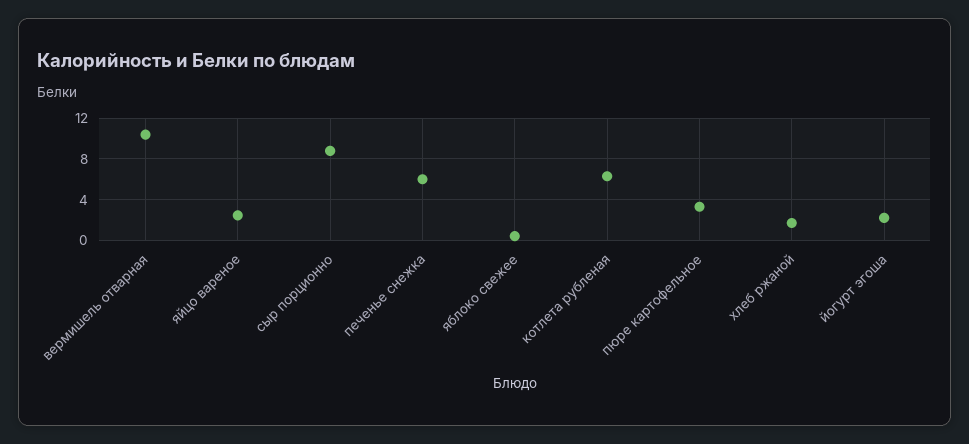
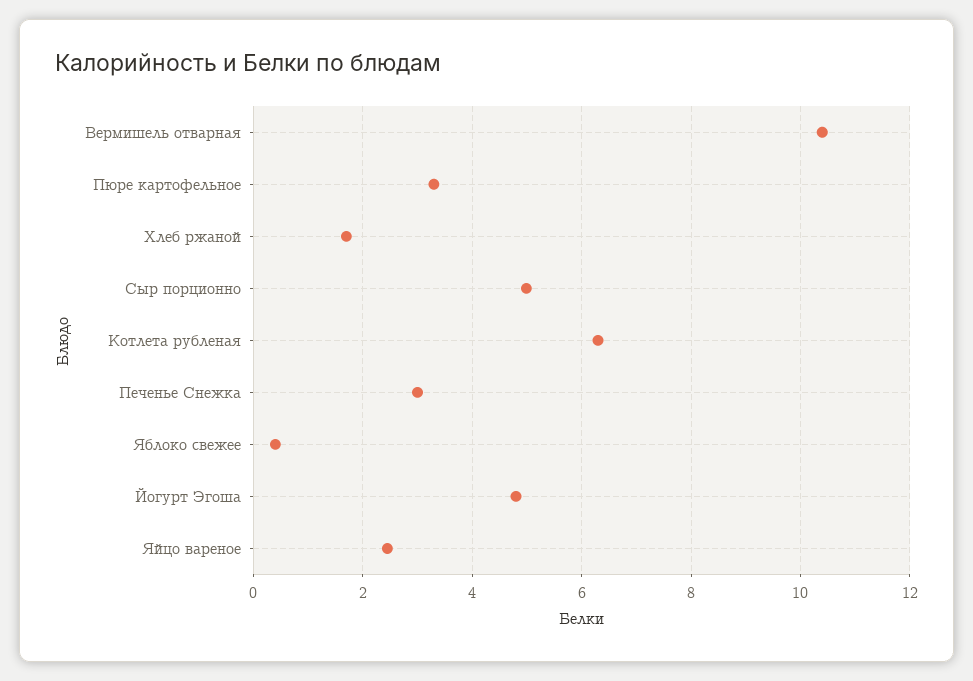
сыр порционно: 9 -> 5
печенье снежка: 6 -> 3
йогурт эгоша: 2 -> 4.8

